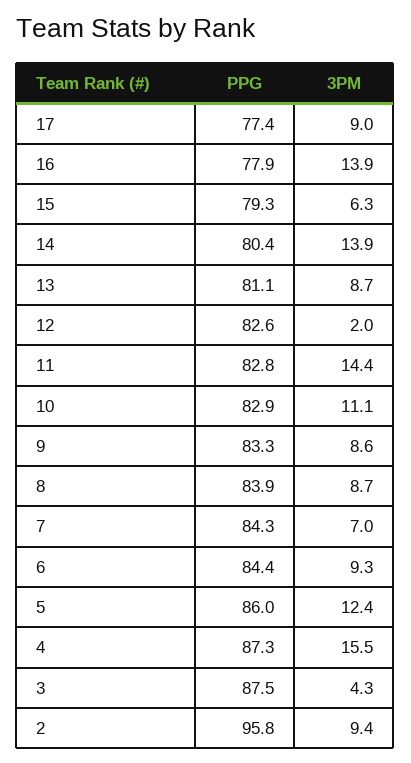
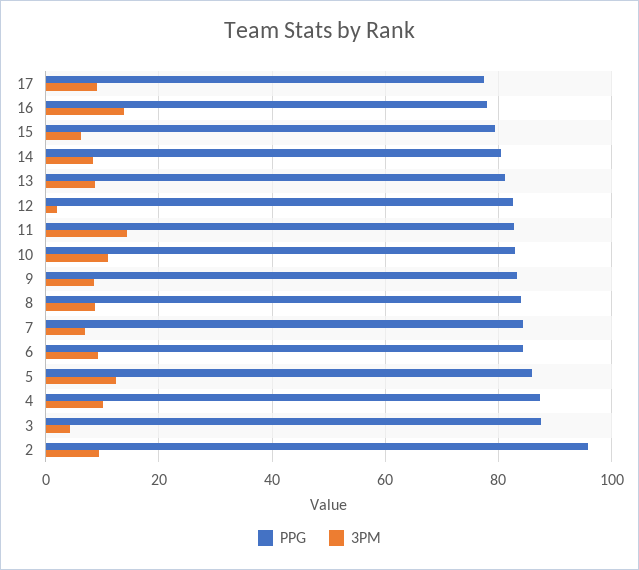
3PM, 14: 13.9 -> 8
3PM, 4: 15.5 -> 10

